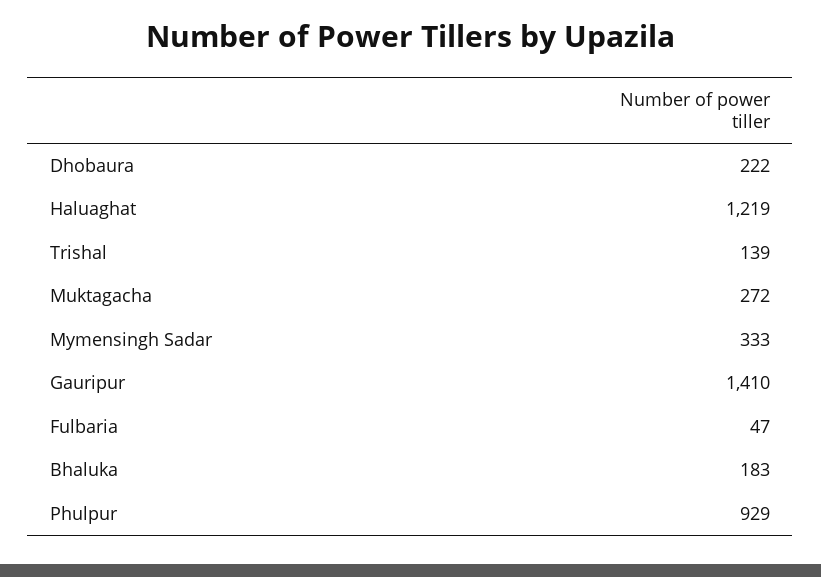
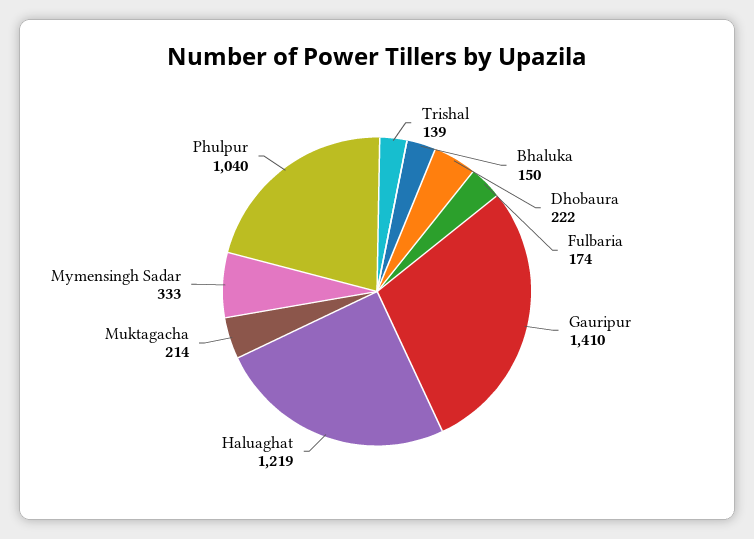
Muktagacha: 272 -> 214
Fulbaria: 47 -> 174
Bhaluka: 183 -> 150
Phulpur: 929 -> 1040

